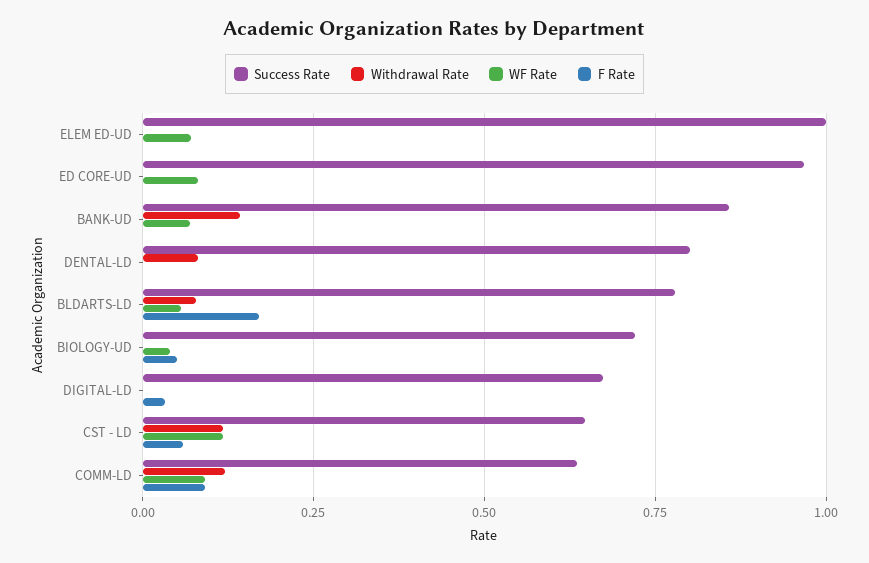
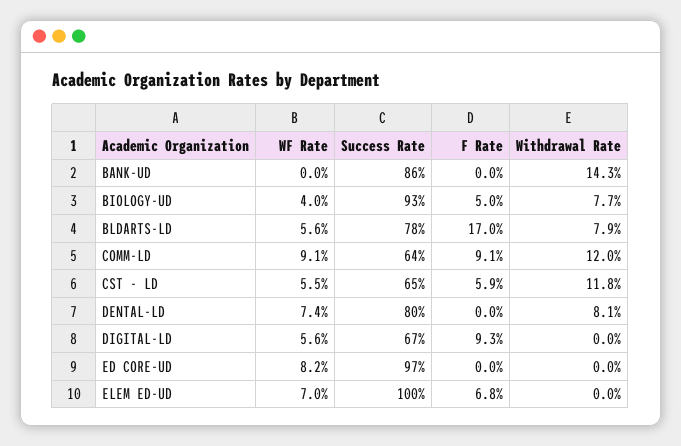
F Rate, ELEM ED-UD: 0 -> 0.068
WF Rate, BANK-UD: 0.075 -> 0
WF Rate, DENTAL-LD: 0 -> 0.074
Success Rate, BIOLOGY-UD: 0.725 -> 0.93
Withdrawal Rate, BIOLOGY-UD: 0 -> 0.077
WF Rate, DIGITAL-LD: 0 -> 0.056
F Rate, DIGITAL-LD: 0.025 -> 0.093
WF Rate, CST - LD: 0.125 -> 0.055

